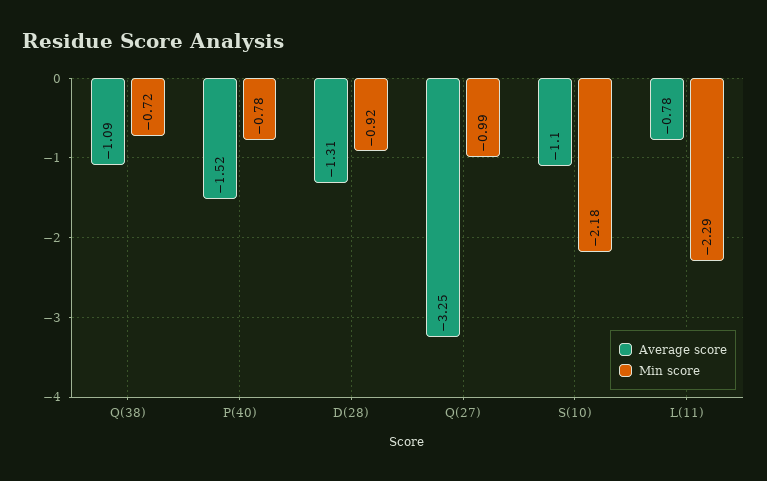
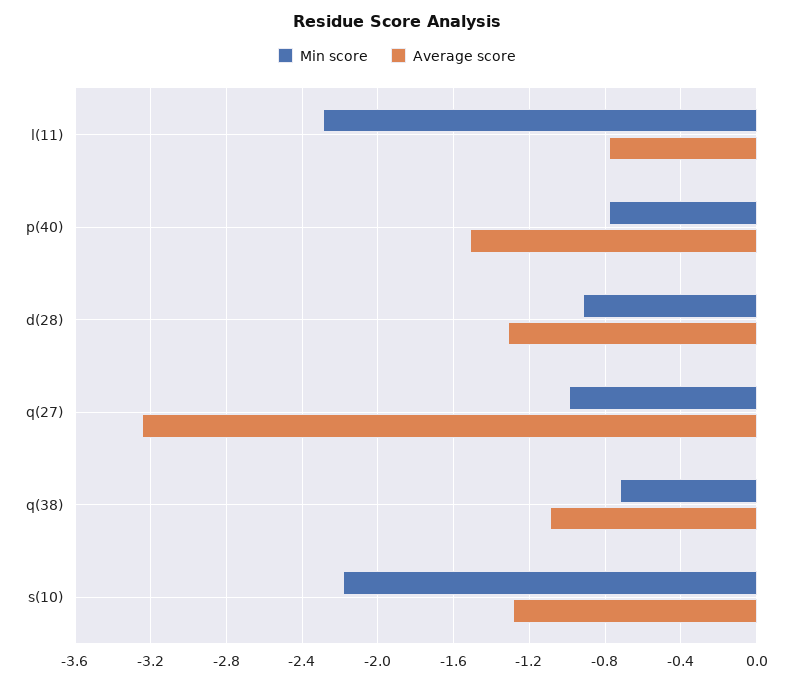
Average score, S(10): -1.1 -> -1.3

